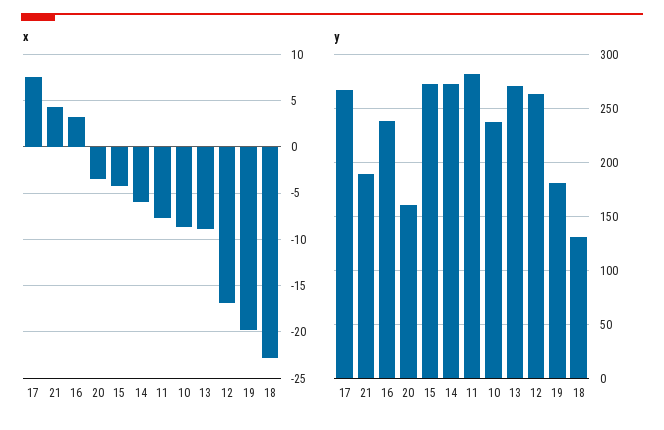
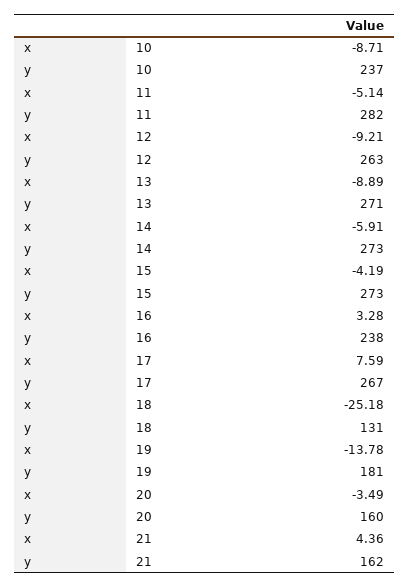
x, 11: -8 -> -5.14
x, 12: -17 -> -9.21
x, 19: -20 -> -13.78
x, 18: -23 -> -25.18
y, 21: 190 -> 162

